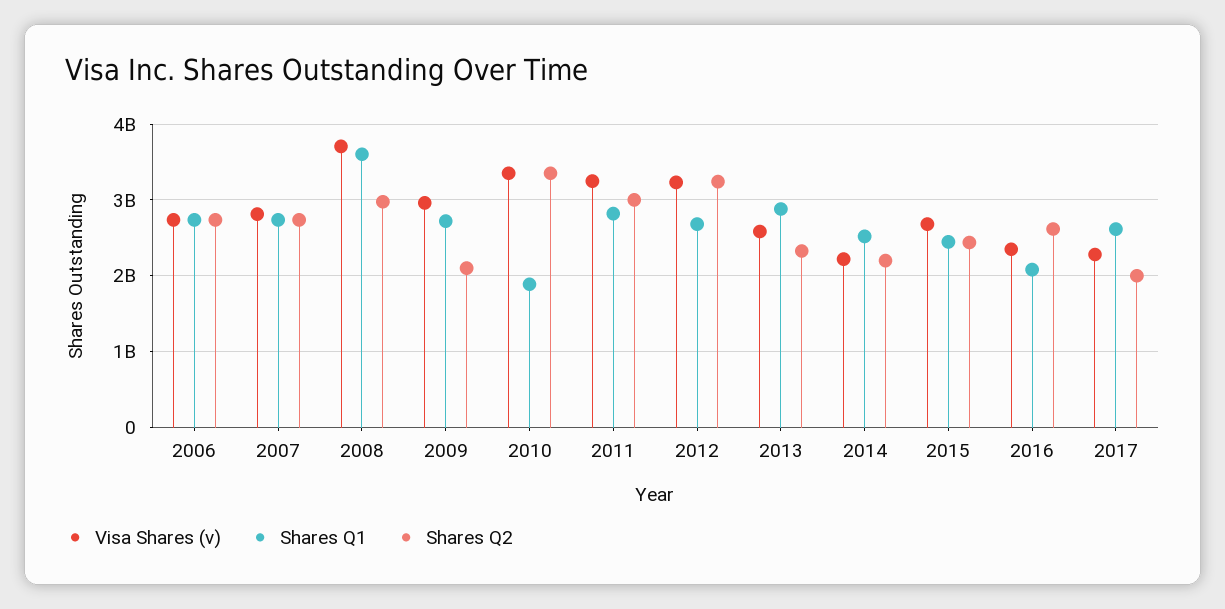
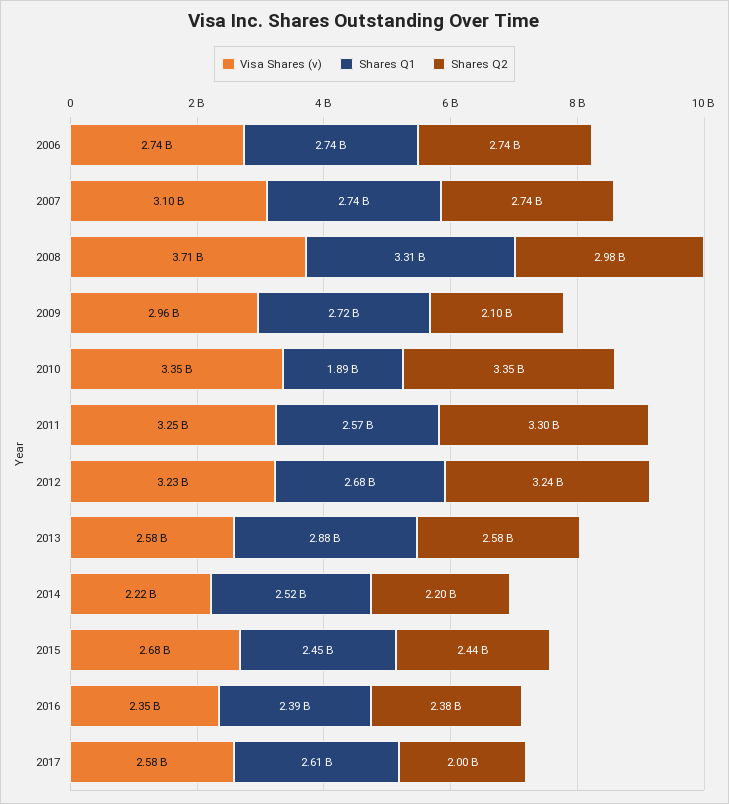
Visa Shares (v), 2007: 2800000000 -> 3100000000
Shares Q1, 2008: 3600000000 -> 3310000000
Shares Q1, 2011: 2800000000 -> 2570000000
Shares Q2, 2011: 3000000000 -> 3300000000
Shares Q2, 2013: 2300000000 -> 2580000000
Shares Q1, 2016: 2100000000 -> 2390000000
Shares Q2, 2016: 2600000000 -> 2380000000
Visa Shares (v), 2017: 2300000000 -> 2580000000

